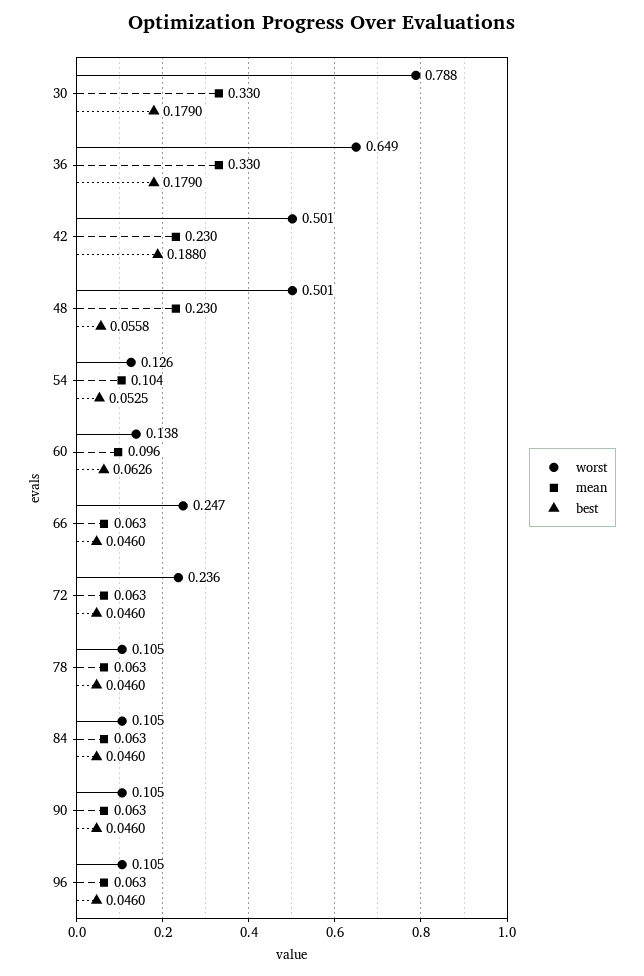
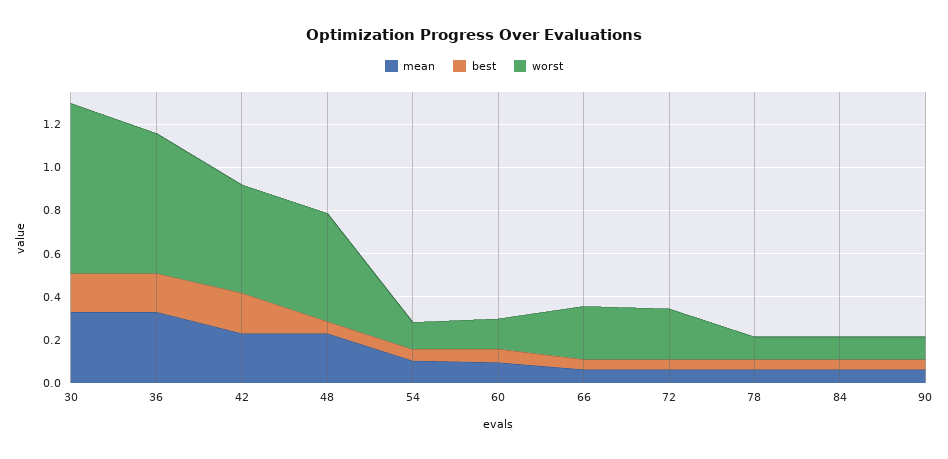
worst, 96: 0.105 -> none
mean, 96: 0.063 -> none
best, 96: 0.046 -> none

